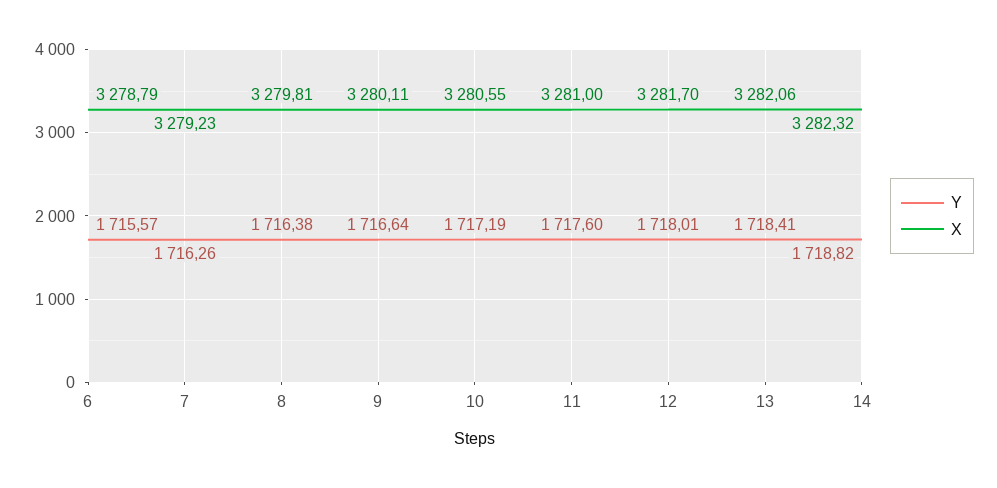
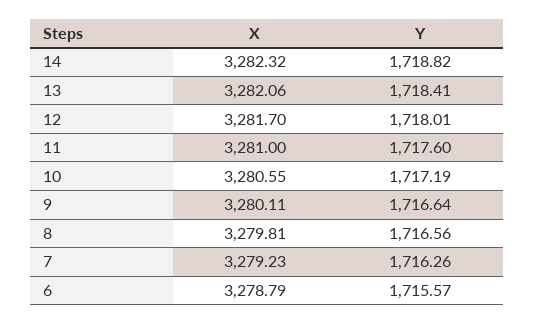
Y, 8: 1716.38 -> 1716.56

